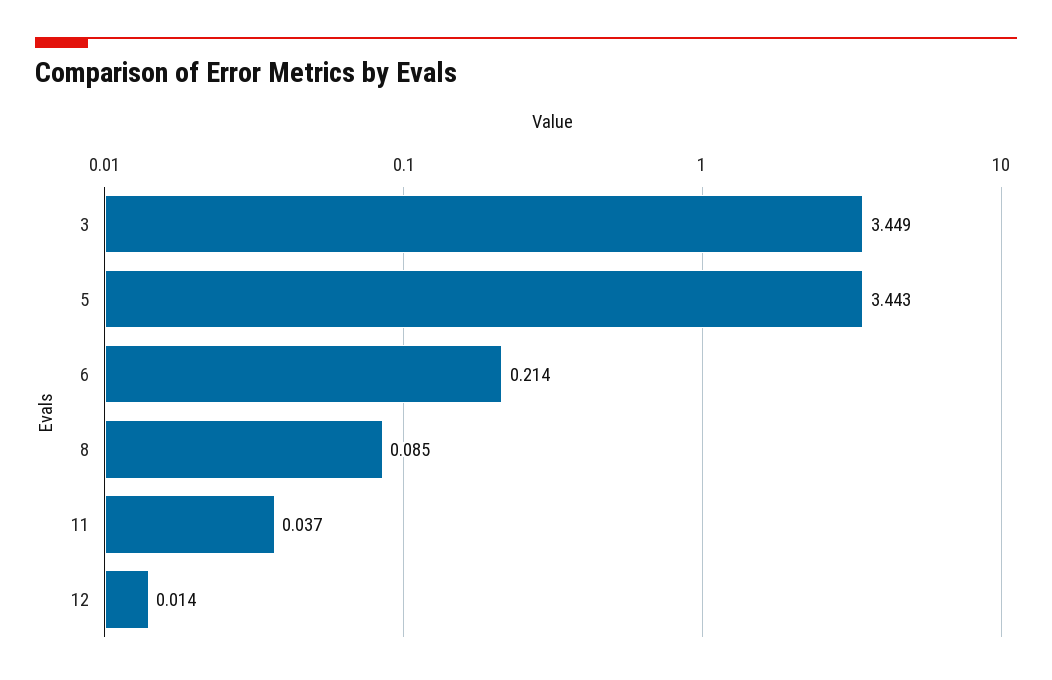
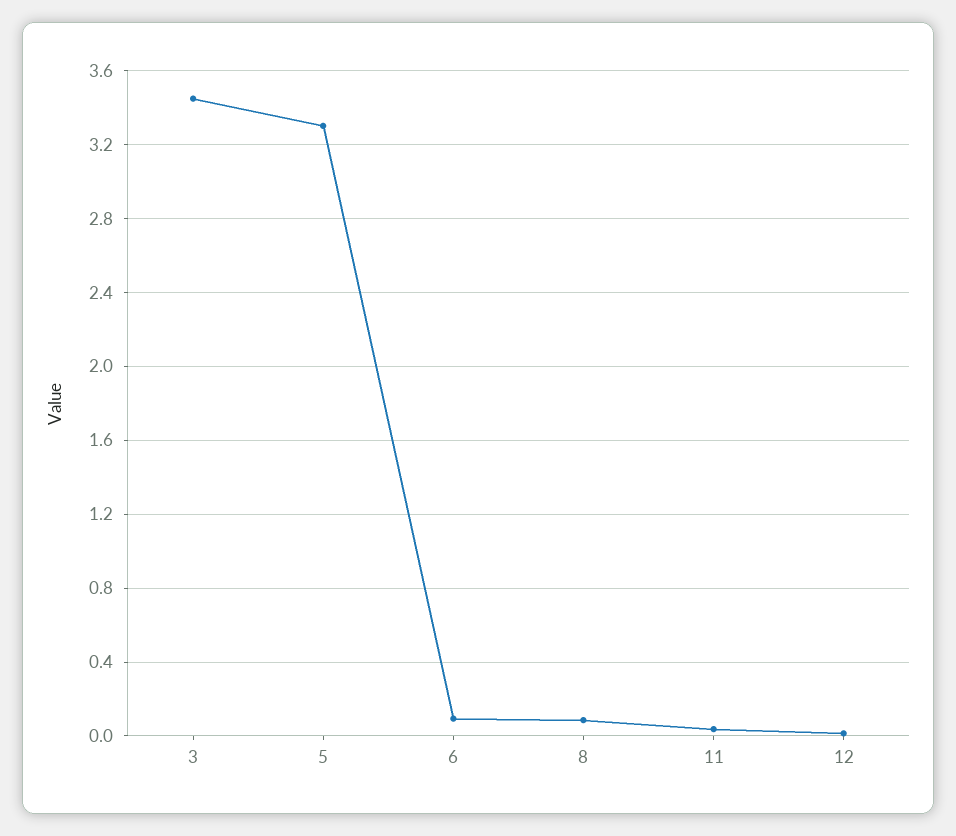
5: 3.443 -> 3.3
6: 0.214 -> 0.1

